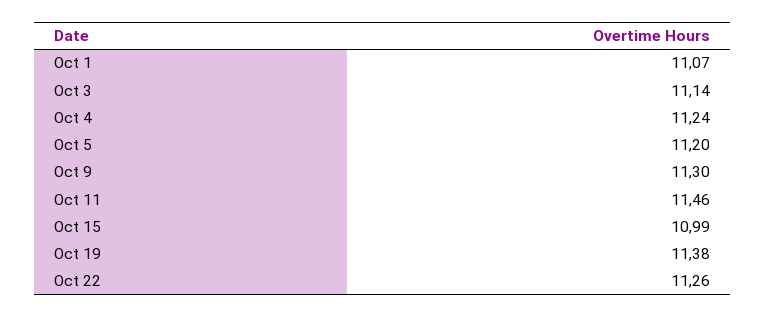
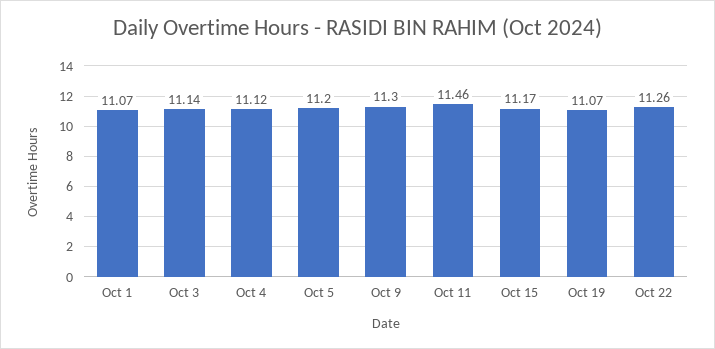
Oct 4: 11.24 -> 11.12
Oct 15: 10.99 -> 11.17
Oct 19: 11.38 -> 11.07

